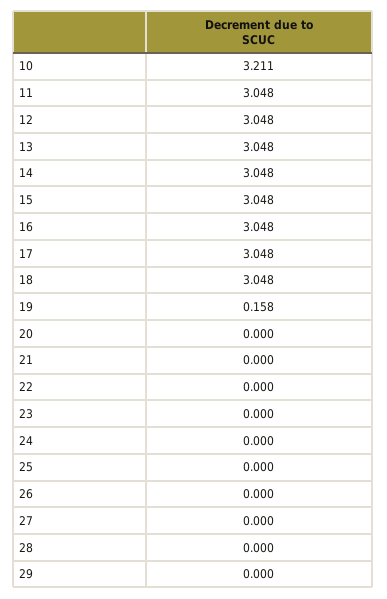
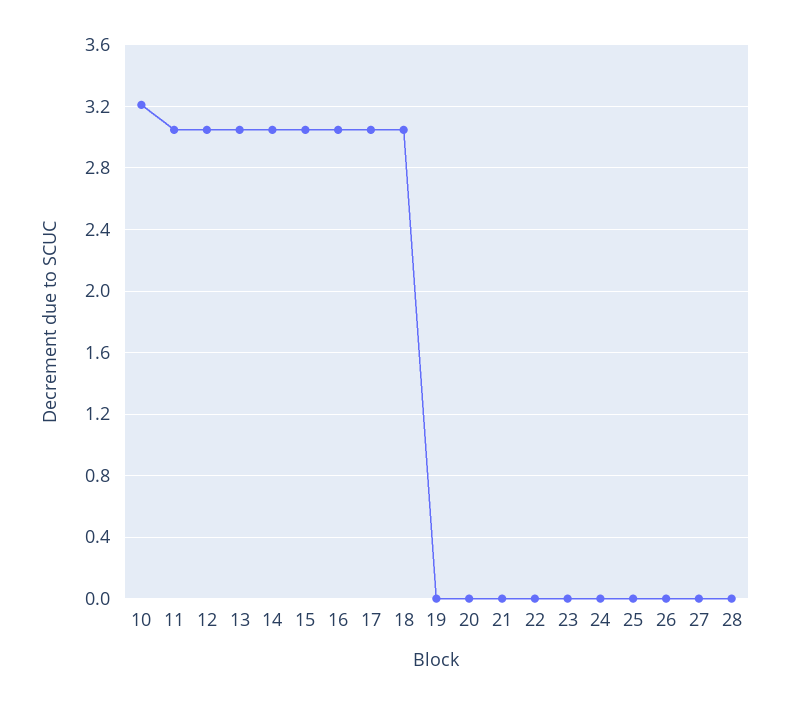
19: 0.158 -> 0
29: 0 -> none

